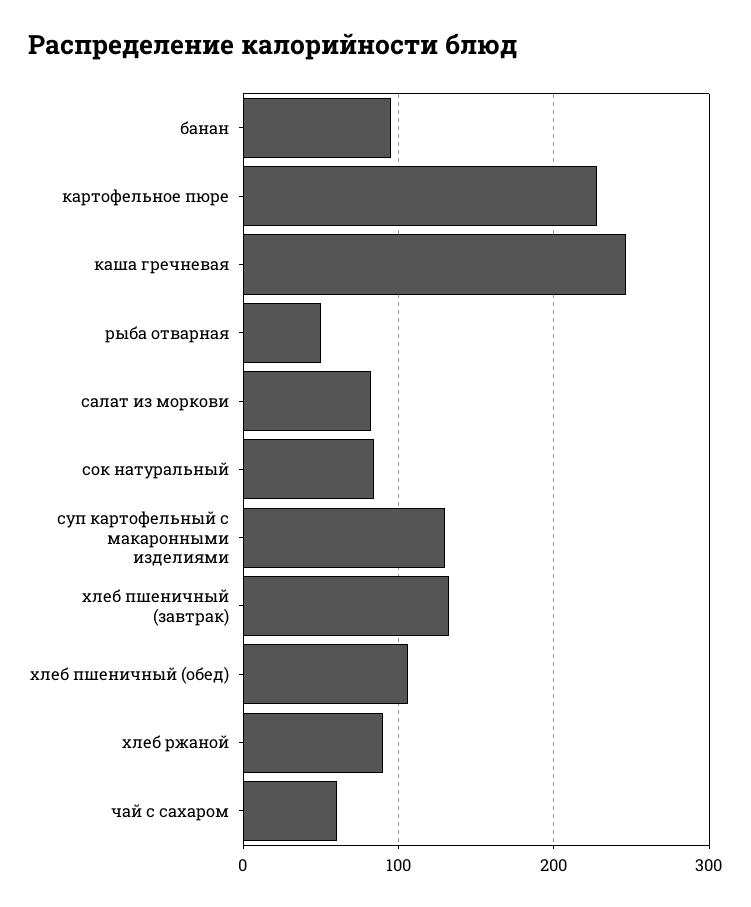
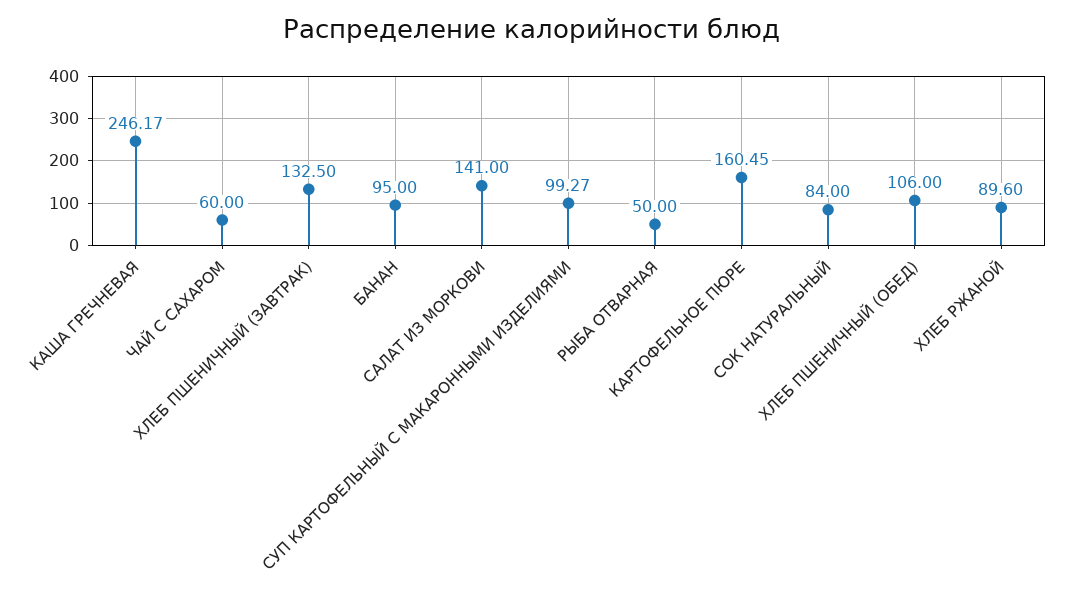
картофельное пюре: 230 -> 160.45
салат из моркови: 80 -> 141
суп картофельный с макаронными изделиями: 130 -> 99.27

